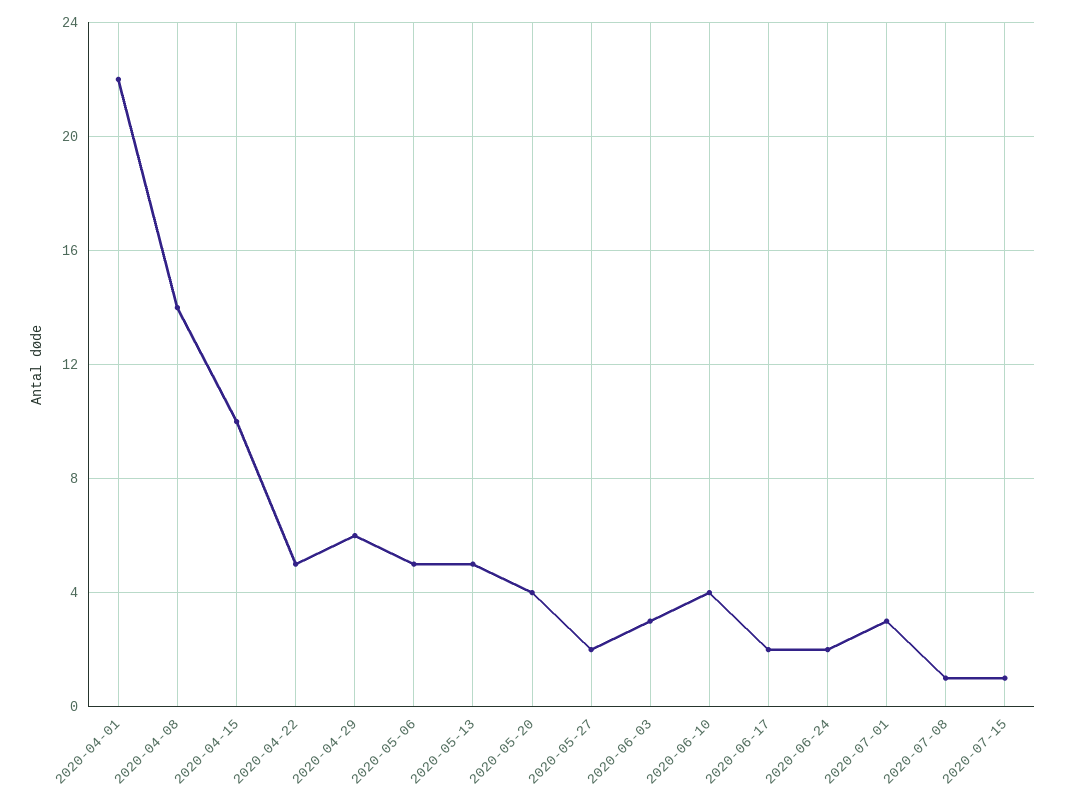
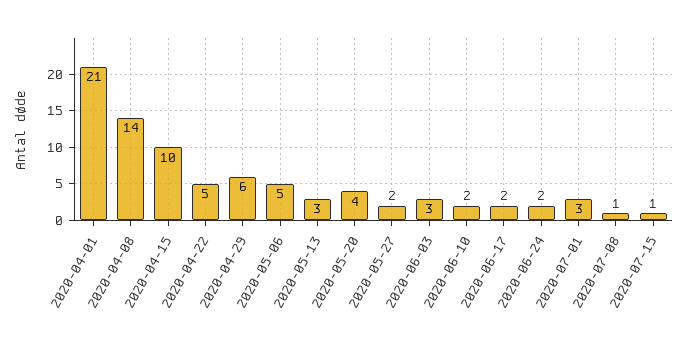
2020-04-01: 22 -> 21
2020-05-13: 5 -> 3
2020-06-10: 4 -> 2

